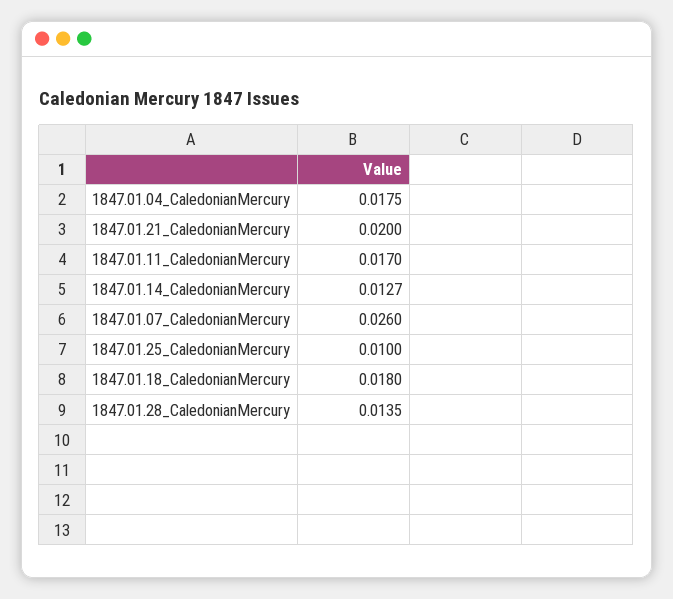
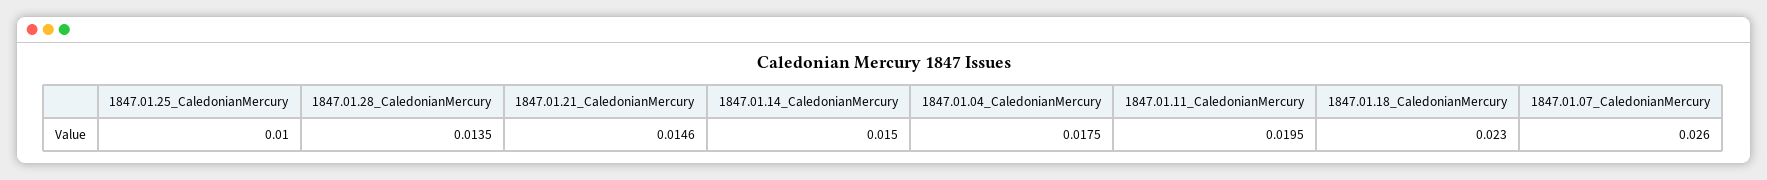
1847.01.21_CaledonianMercury: 0.02 -> 0.0146
1847.01.11_CaledonianMercury: 0.017 -> 0.0195
1847.01.14_CaledonianMercury: 0.0127 -> 0.015
1847.01.18_CaledonianMercury: 0.018 -> 0.023

